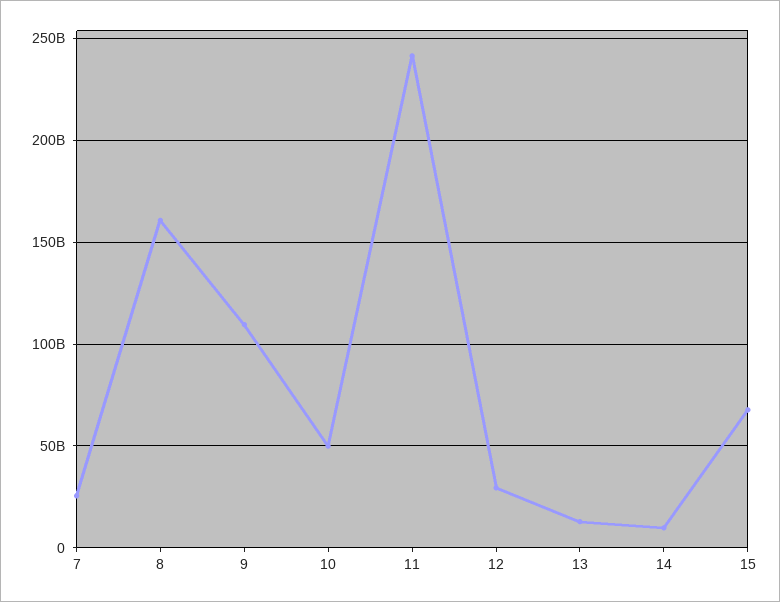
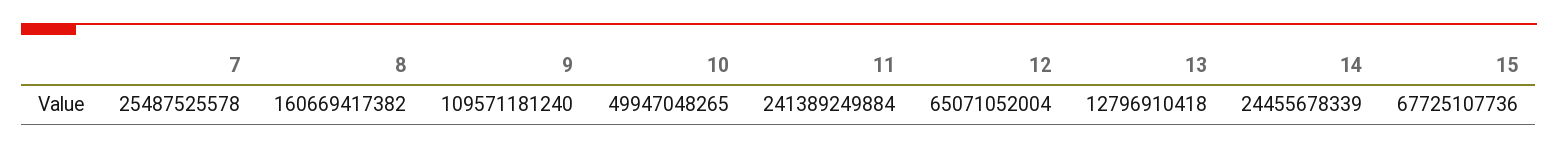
12: 30000000000 -> 65071052004
14: 10000000000 -> 24455678339

